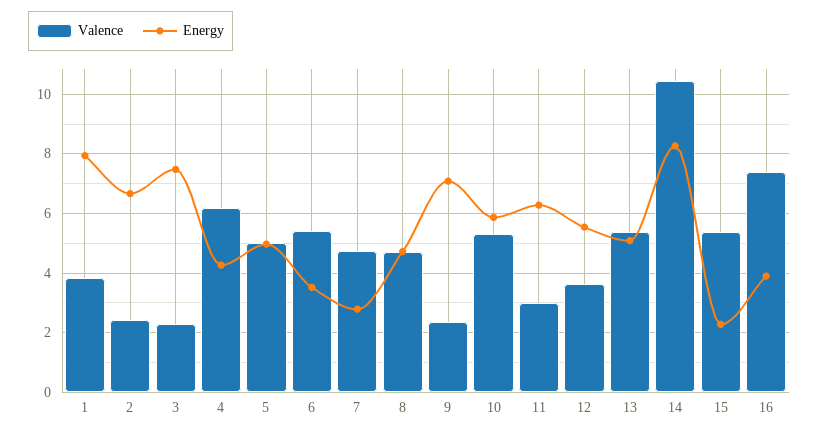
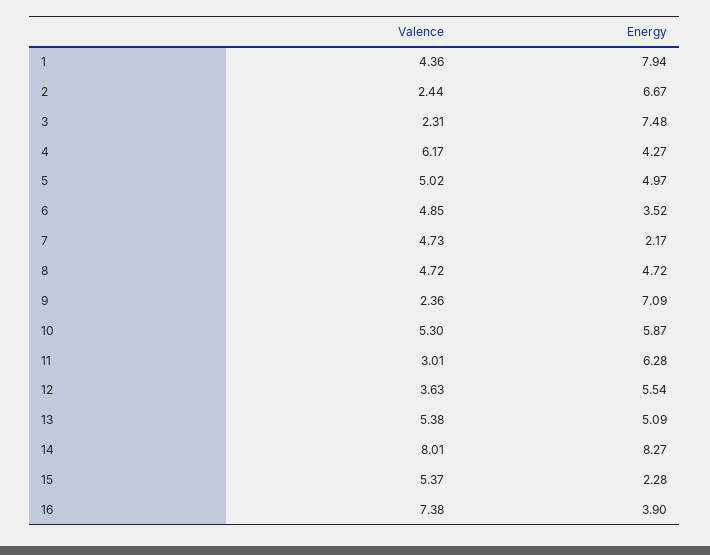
Valence, 1: 3.75 -> 4.36
Valence, 6: 5.5 -> 4.85
Energy, 7: 2.75 -> 2.17
Valence, 14: 10.5 -> 8.01

